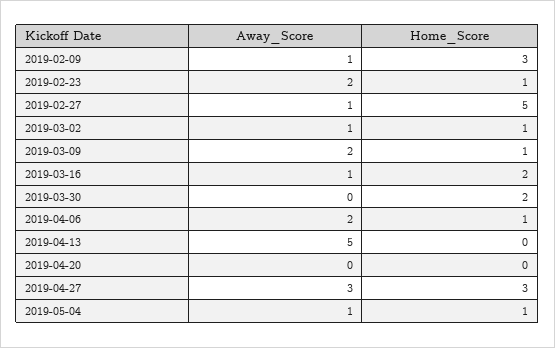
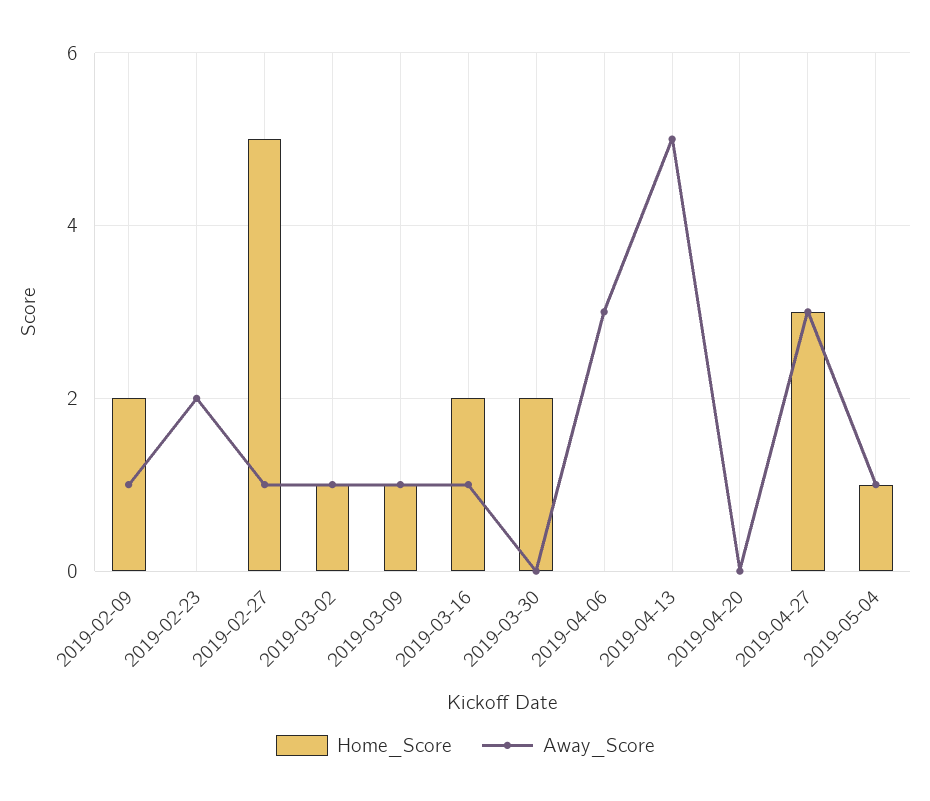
Home_Score, 2019-02-09: 3 -> 2
Home_Score, 2019-02-23: 1 -> 0
Away_Score, 2019-03-09: 2 -> 1
Away_Score, 2019-04-06: 2 -> 3
Home_Score, 2019-04-06: 1 -> 0

